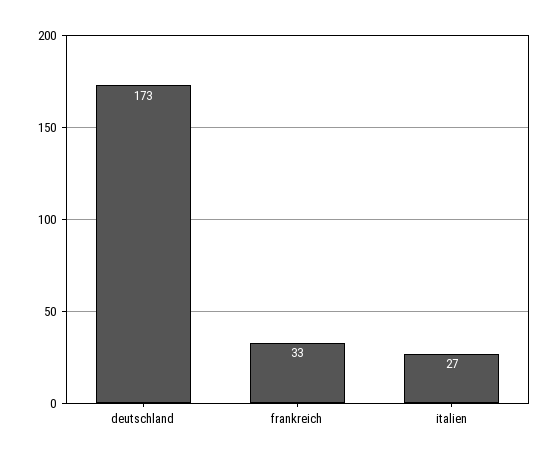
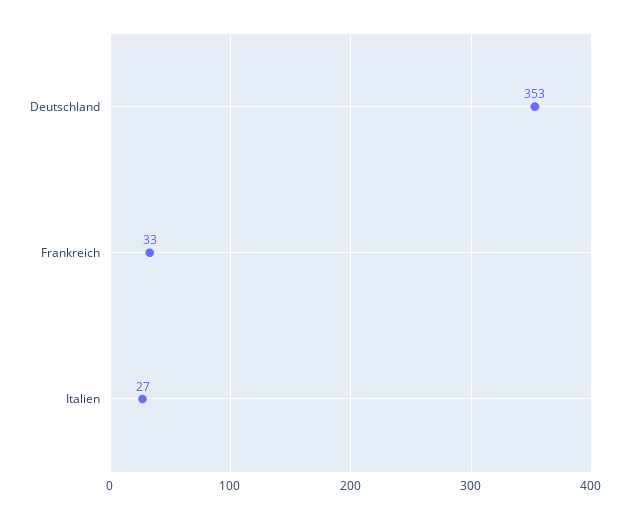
deutschland: 173 -> 353

